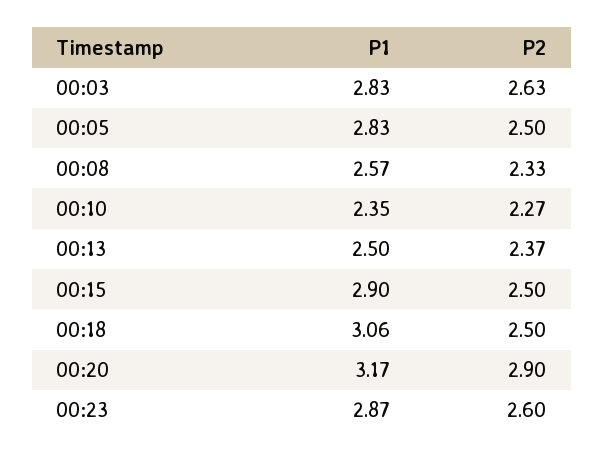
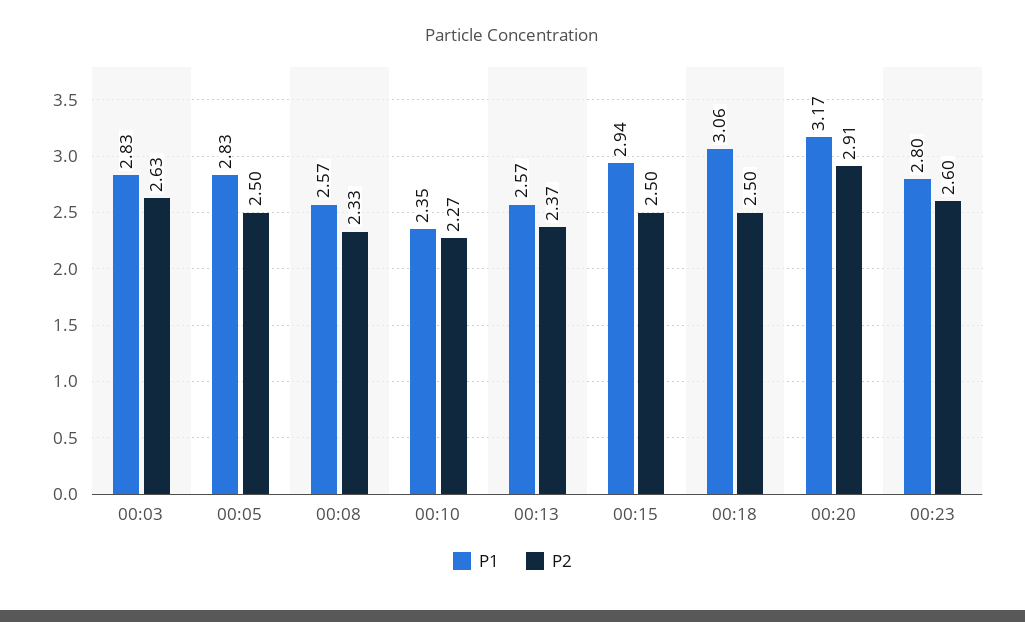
P1, 00:13: 2.5 -> 2.57
P1, 00:15: 2.9 -> 2.94
P2, 00:20: 2.9 -> 2.91
P1, 00:23: 2.87 -> 2.8

